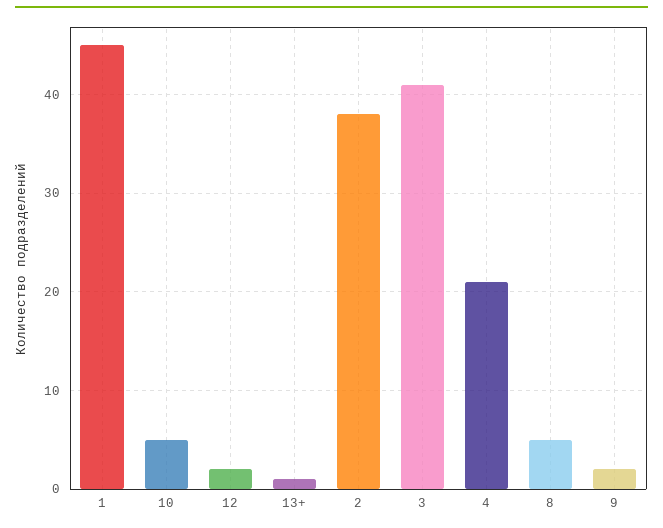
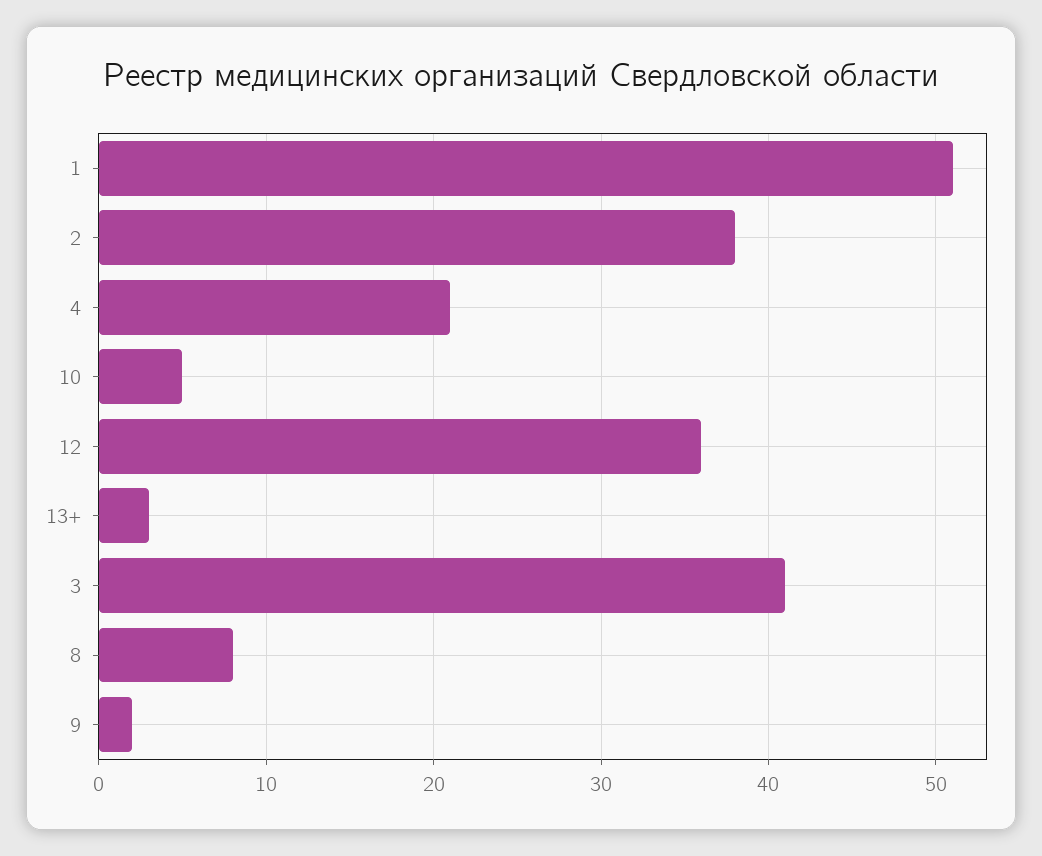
1: 45 -> 51
12: 2 -> 36
13+: 1 -> 3
8: 5 -> 8

